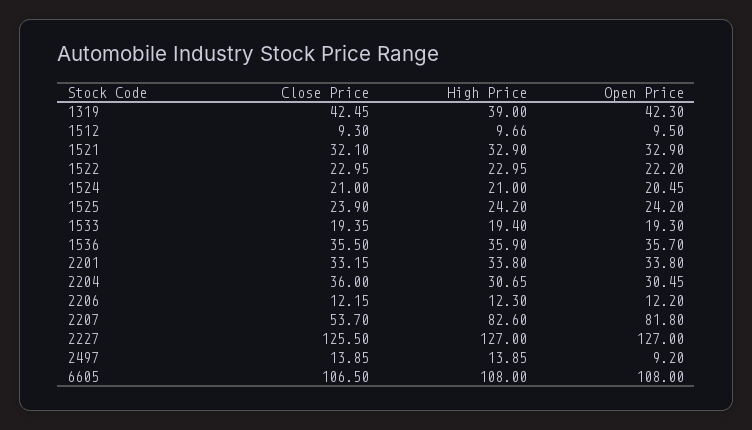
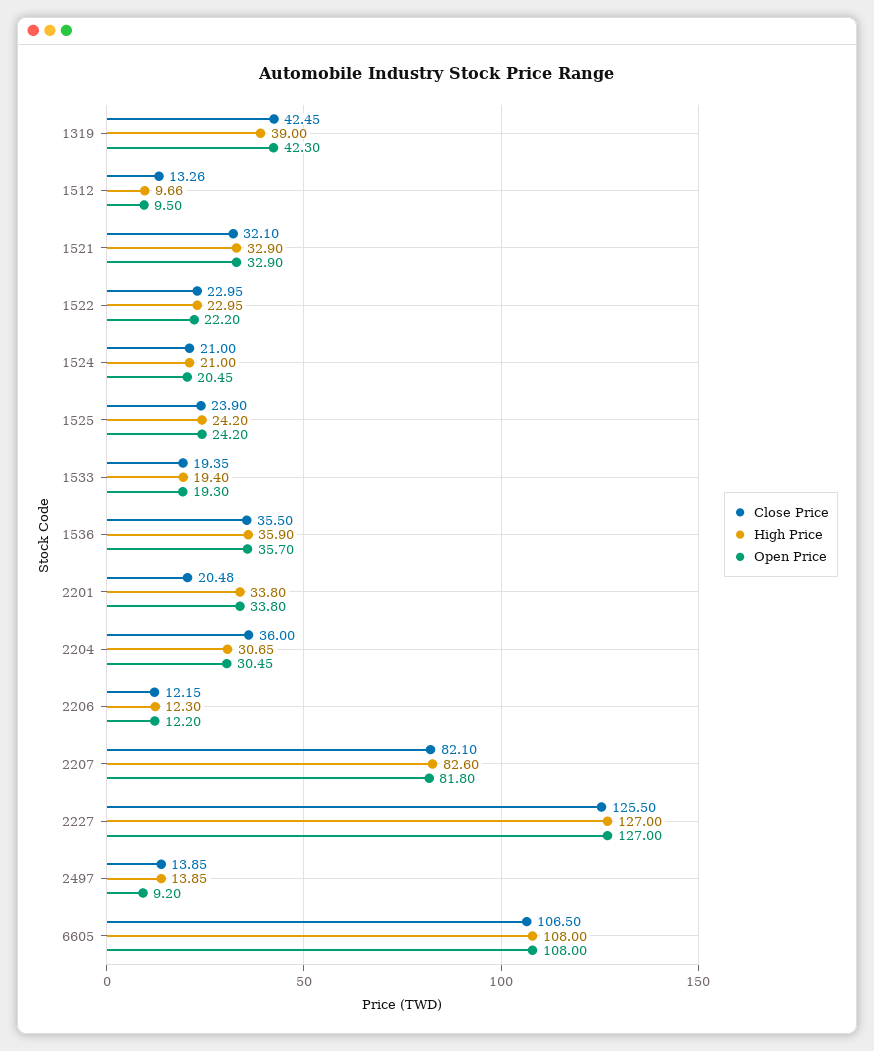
Close Price, 1512: 9.3 -> 13.26
Close Price, 2201: 33.15 -> 20.48
Close Price, 2207: 53.7 -> 82.1

